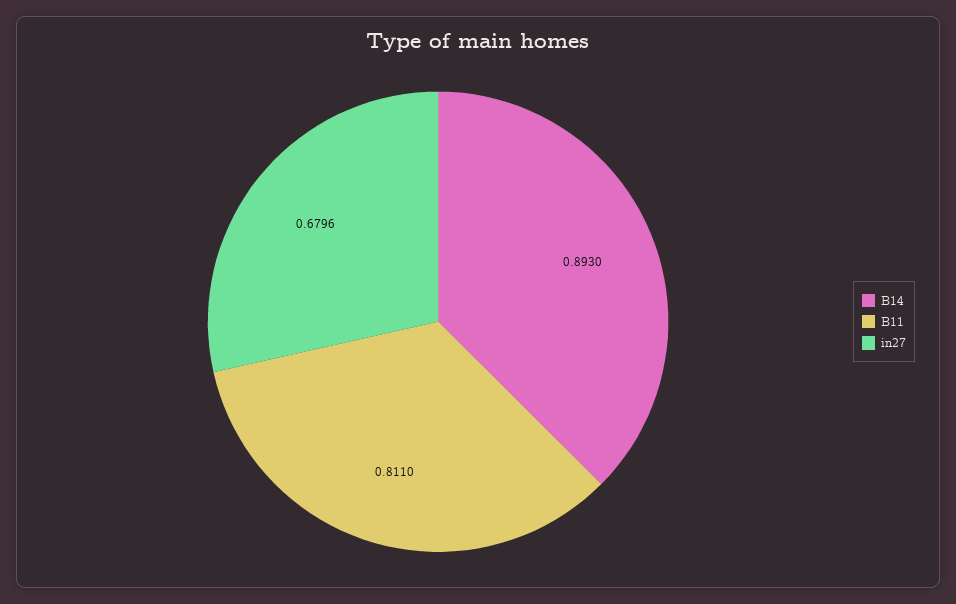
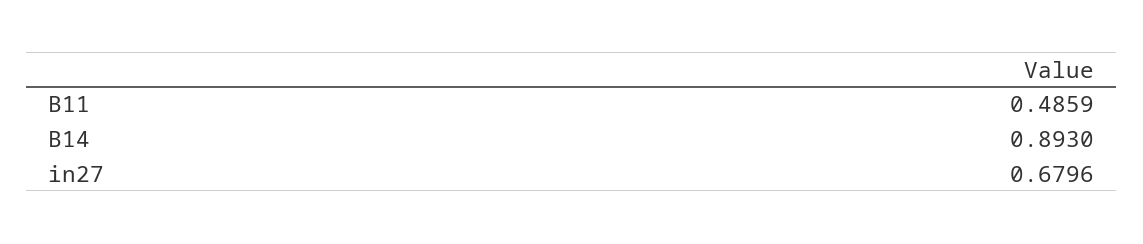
B11: 0.811 -> 0.4859

